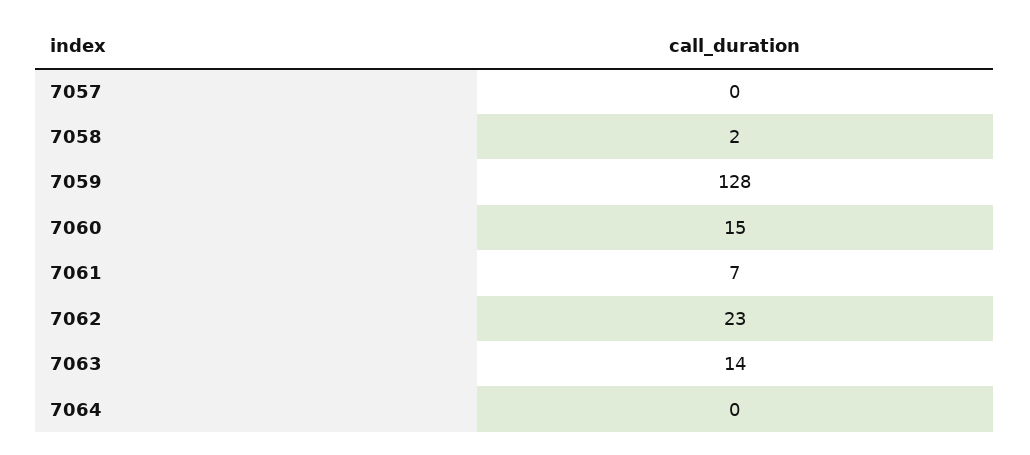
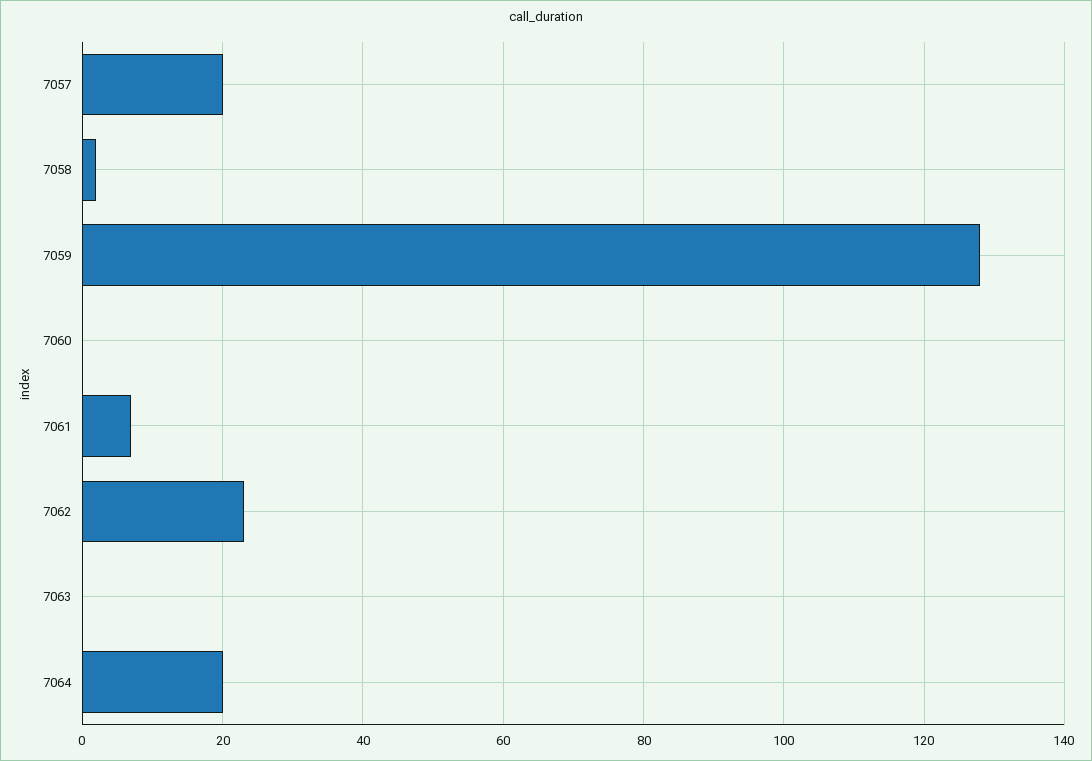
7057: 0 -> 20
7060: 15 -> 0
7063: 14 -> 0
7064: 0 -> 20

